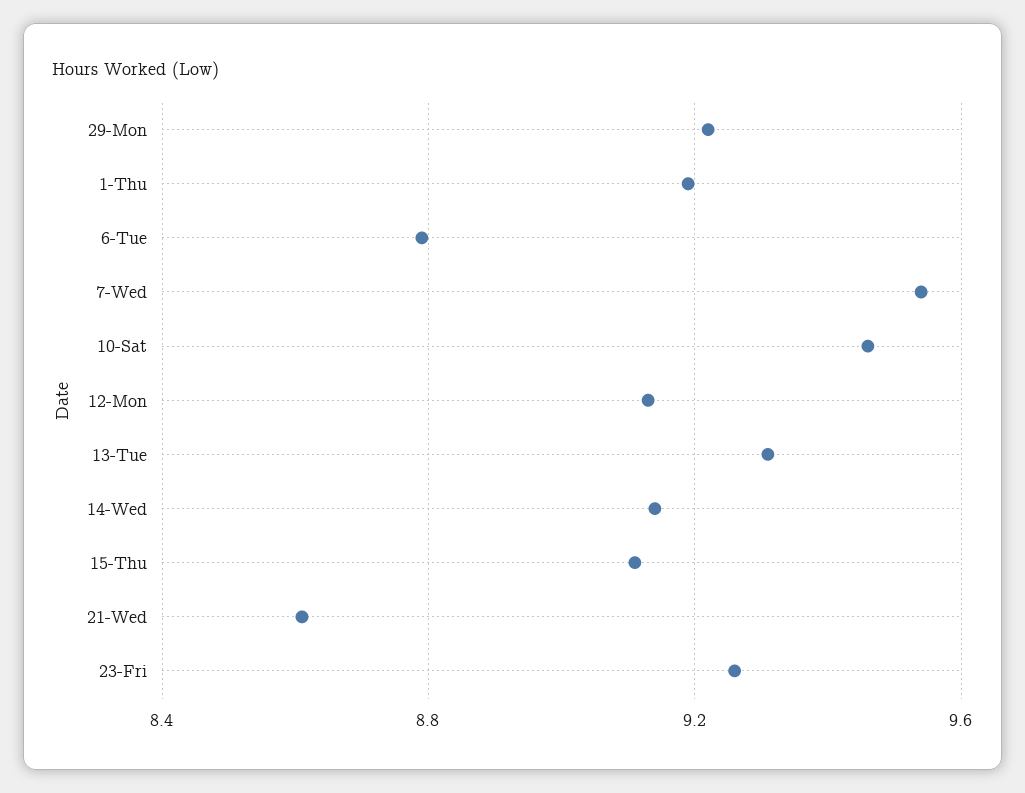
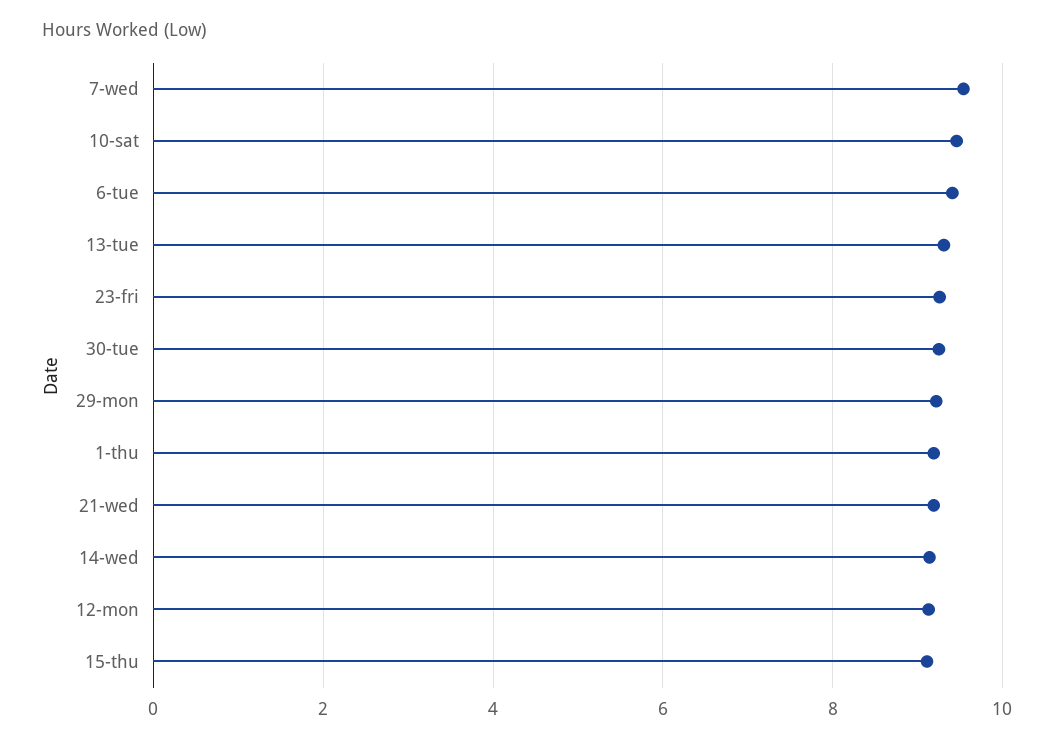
6-Tue: 8.8 -> 9.4
21-Wed: 8.6 -> 9.2
30-tue: none -> 9.2

